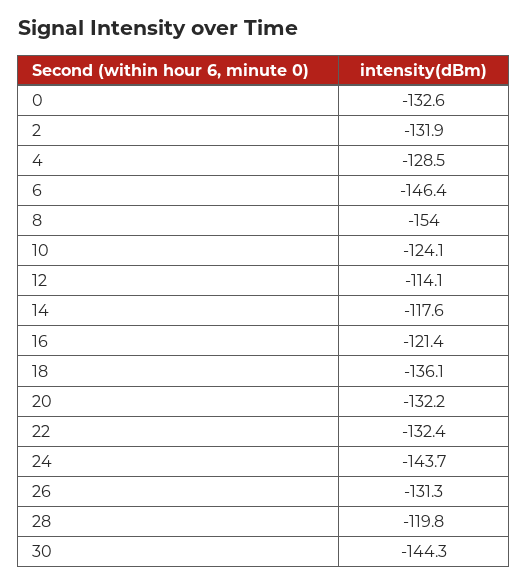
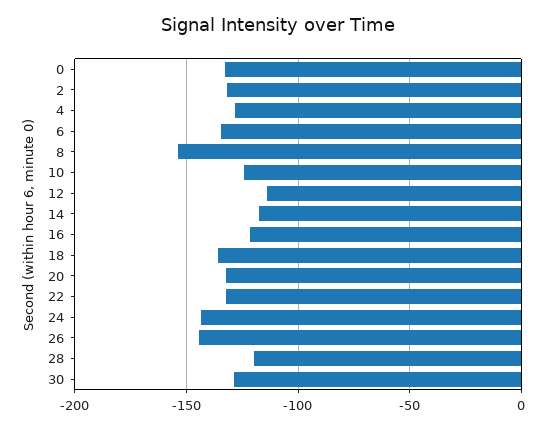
6: -146.4 -> -135
26: -131.3 -> -145
30: -144.3 -> -130

